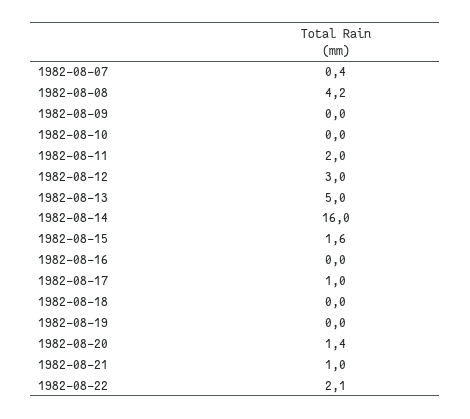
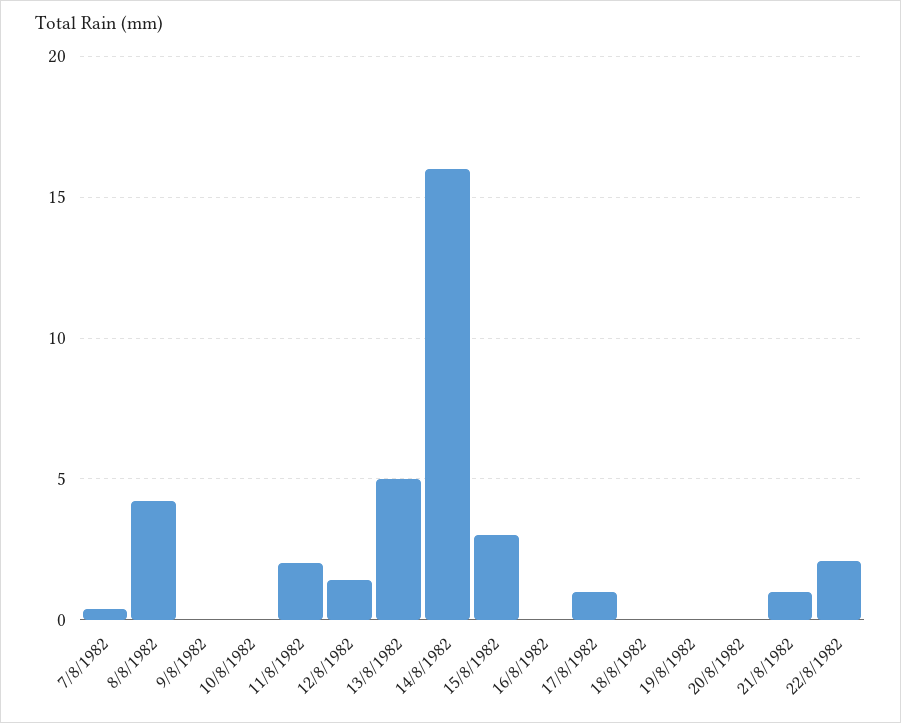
1982-08-12: 3 -> 1.5
1982-08-15: 1.6 -> 3
1982-08-20: 1.4 -> 0

